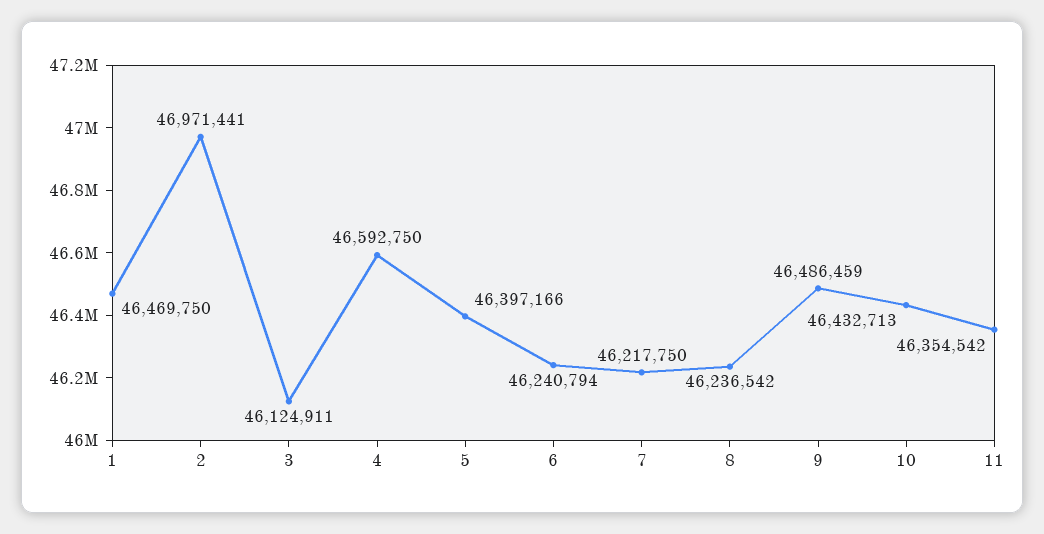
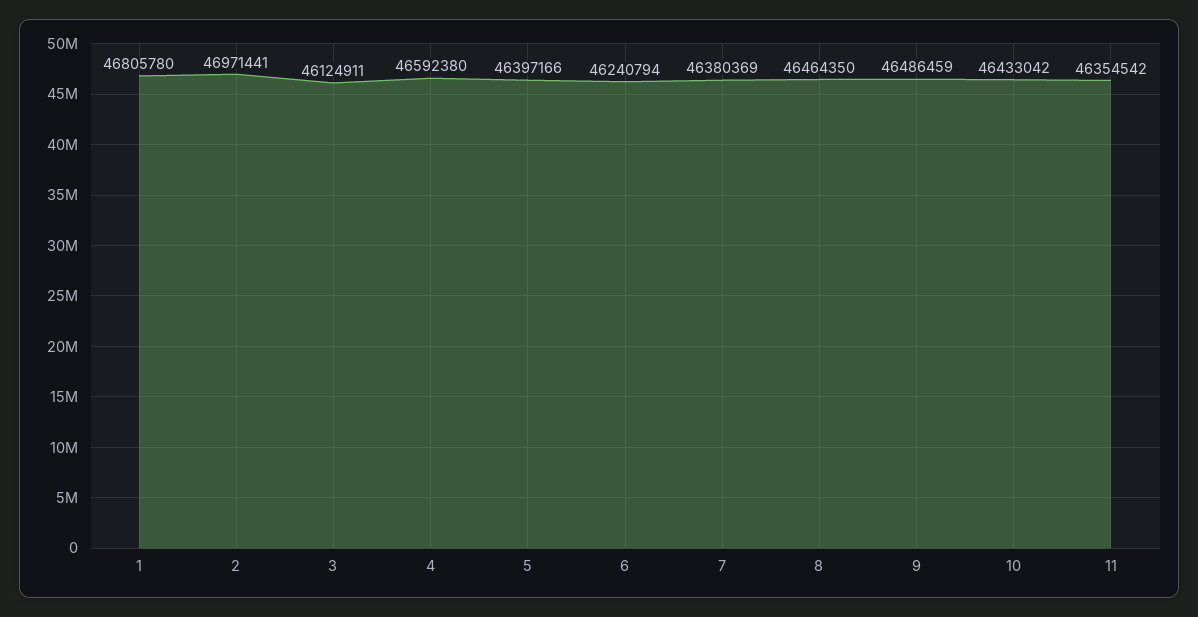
1: 46469750 -> 46805780
4: 46592750 -> 46592380
7: 46217750 -> 46380369
8: 46236542 -> 46464350
10: 46432713 -> 46433042

